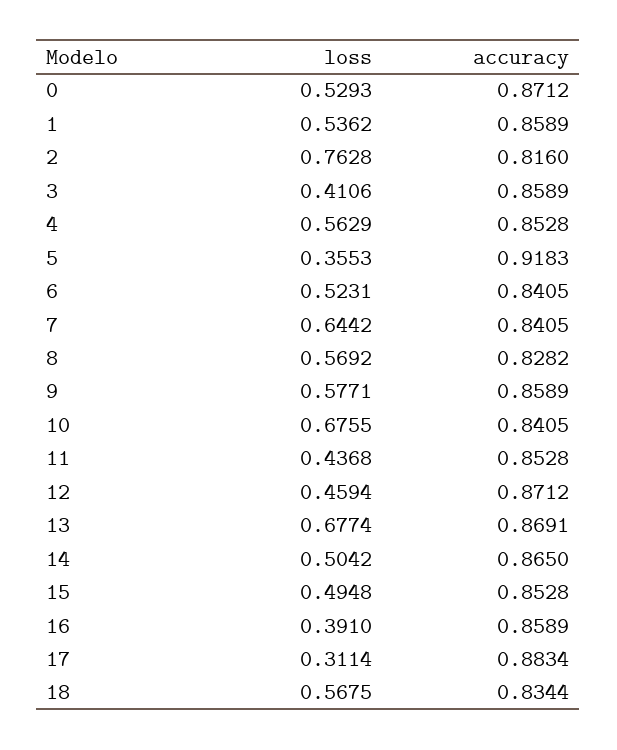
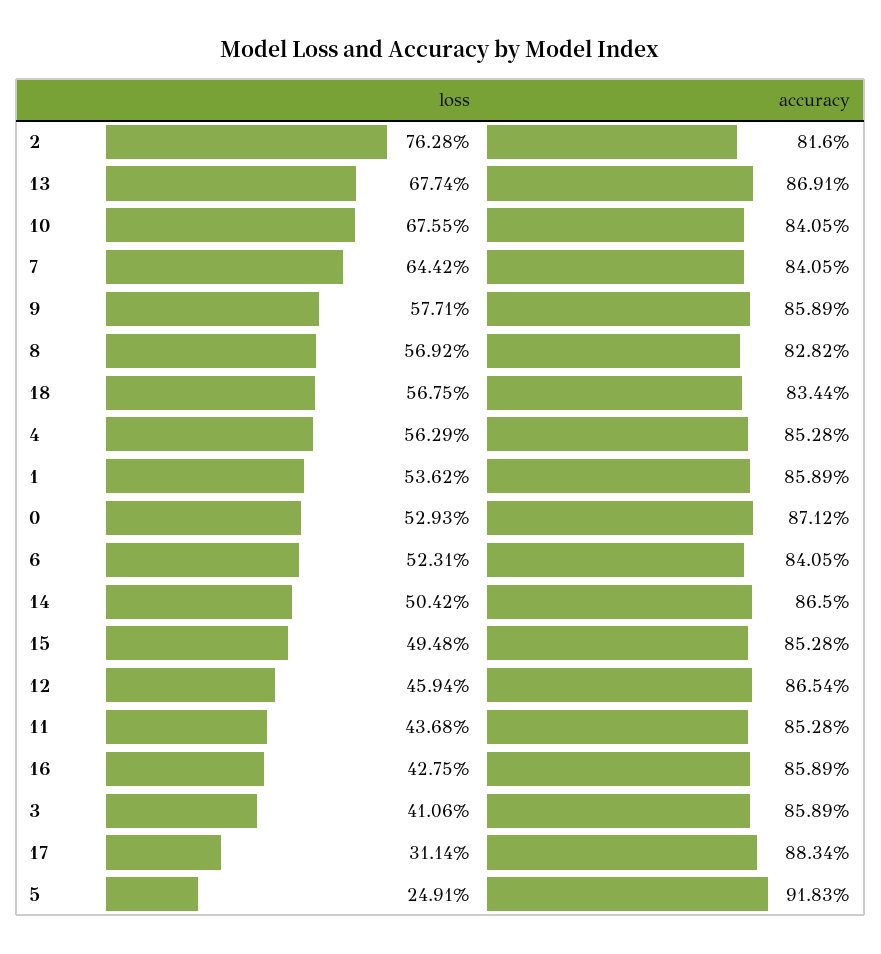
loss, 5: 0.3553 -> 0.2491
accuracy, 12: 0.8712 -> 0.8654
loss, 16: 0.391 -> 0.4275

